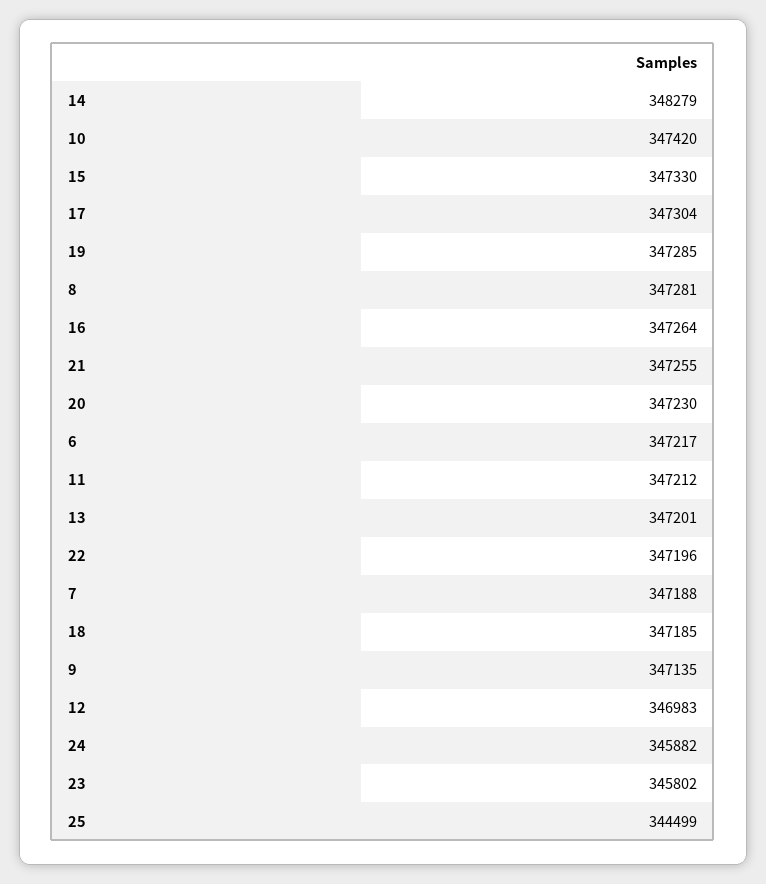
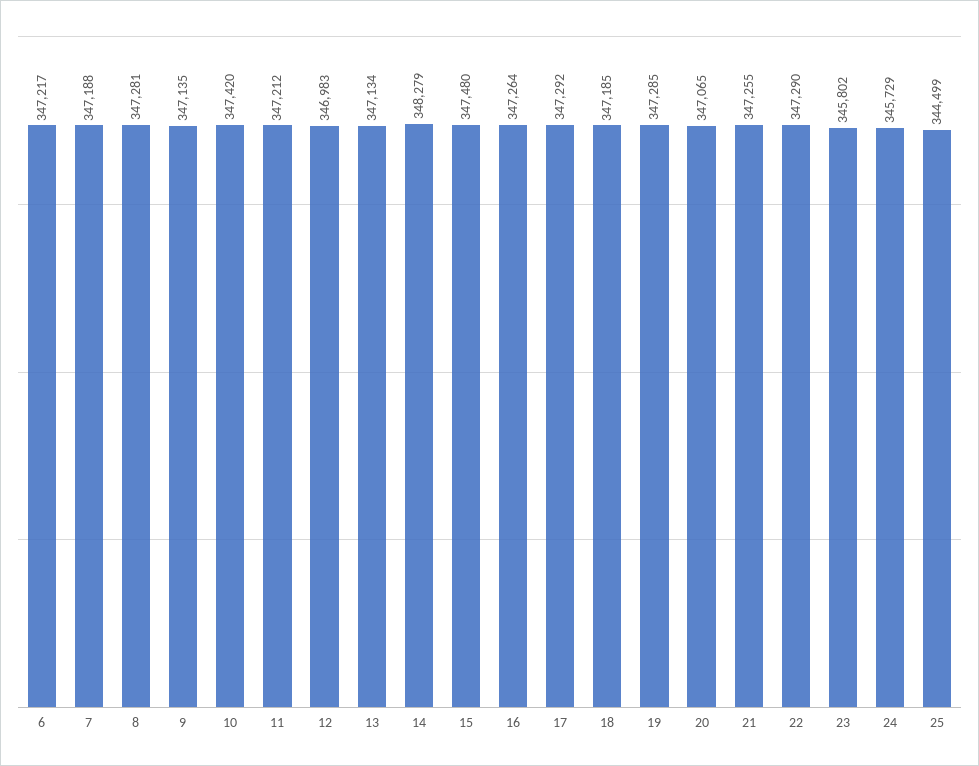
15: 347330 -> 347480
17: 347304 -> 347292
20: 347230 -> 347065
13: 347201 -> 347134
22: 347196 -> 347290
24: 345882 -> 345729

